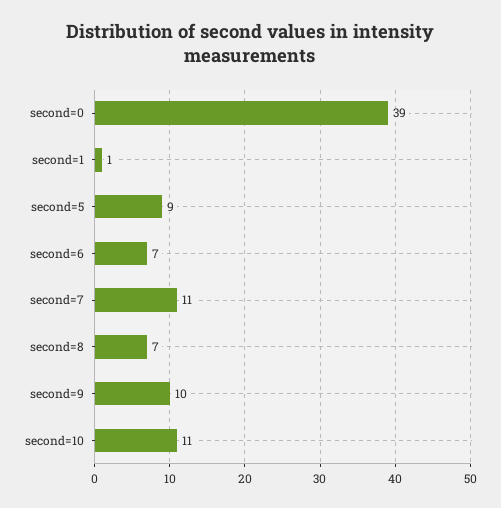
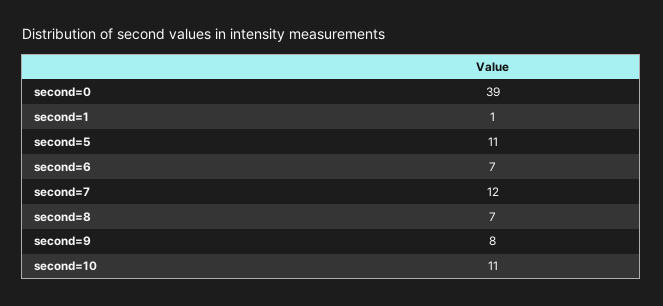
second=5: 9 -> 11
second=7: 11 -> 12
second=9: 10 -> 8

